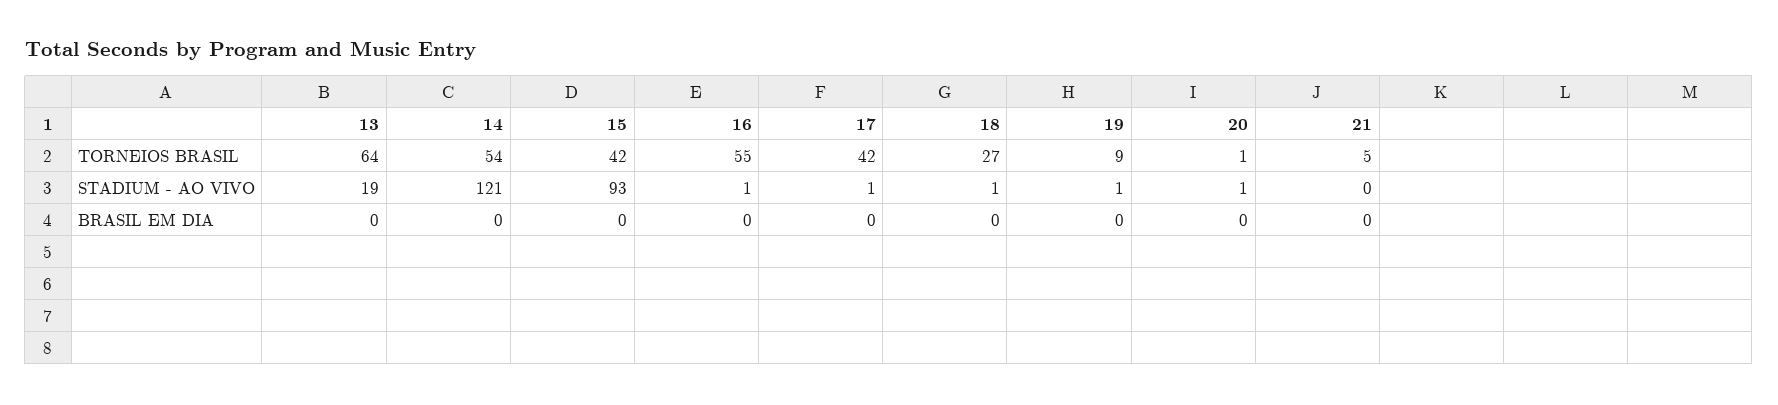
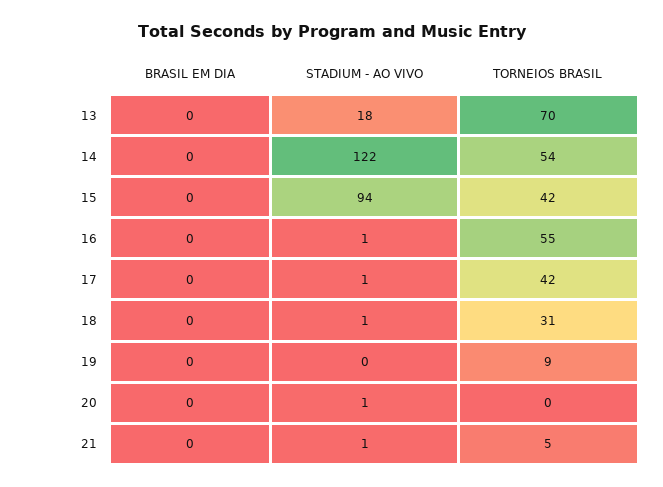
13, TORNEIOS BRASIL: 64 -> 70
18, TORNEIOS BRASIL: 27 -> 31
20, TORNEIOS BRASIL: 1 -> 0
13, STADIUM - AO VIVO: 19 -> 18
14, STADIUM - AO VIVO: 121 -> 122
15, STADIUM - AO VIVO: 93 -> 94
19, STADIUM - AO VIVO: 1 -> 0
21, STADIUM - AO VIVO: 0 -> 1

